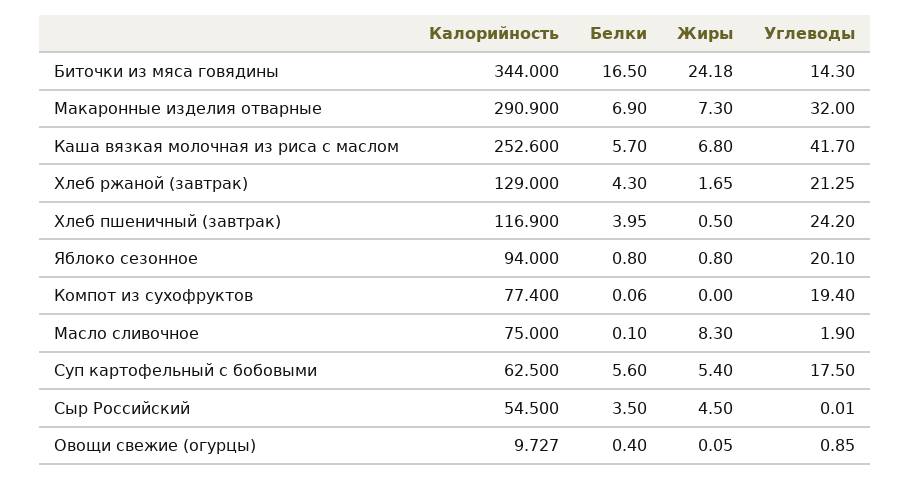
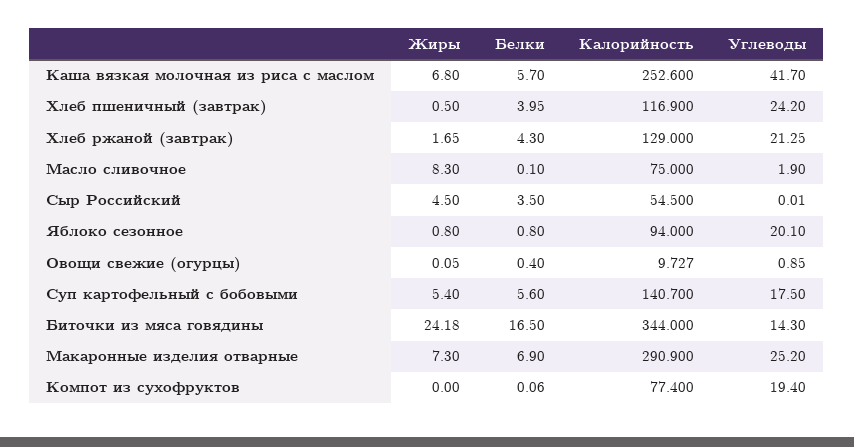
Углеводы, Макаронные изделия отварные: 32 -> 25.2
Калорийность, Суп картофельный с бобовыми: 62.5 -> 140.7

